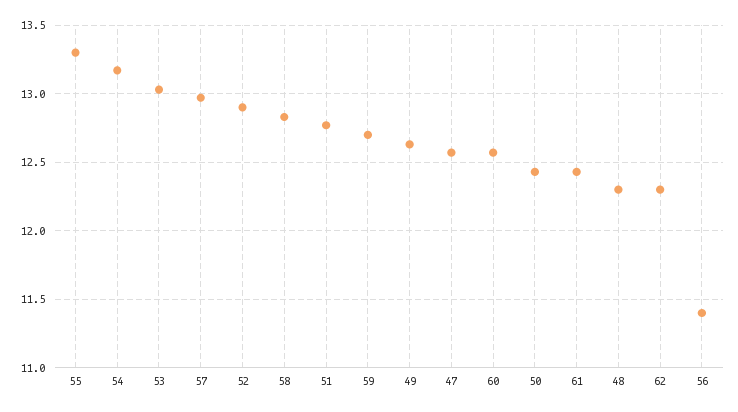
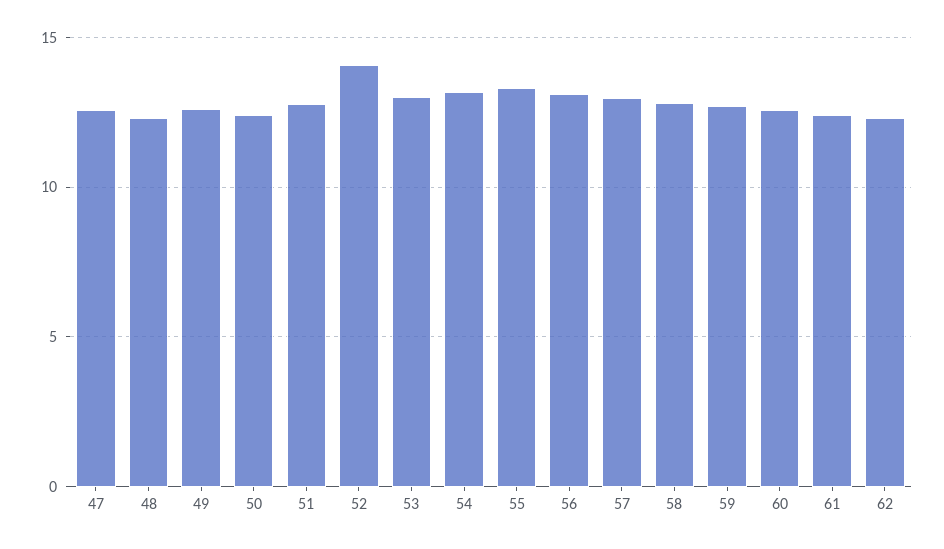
52: 12.9 -> 14
56: 11.4 -> 13

